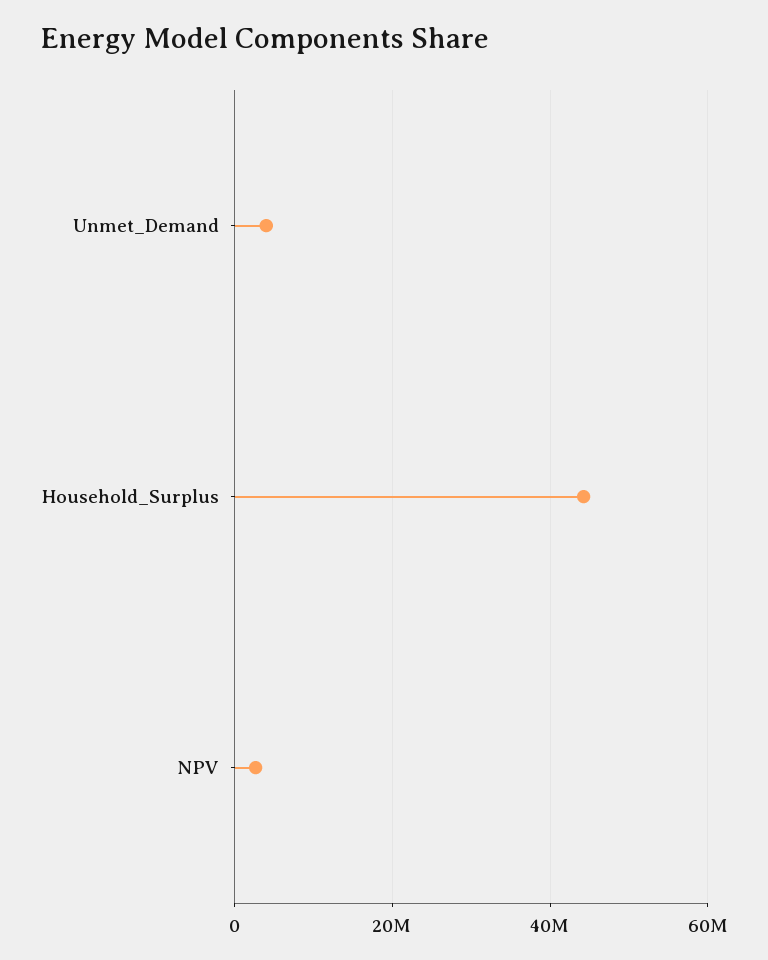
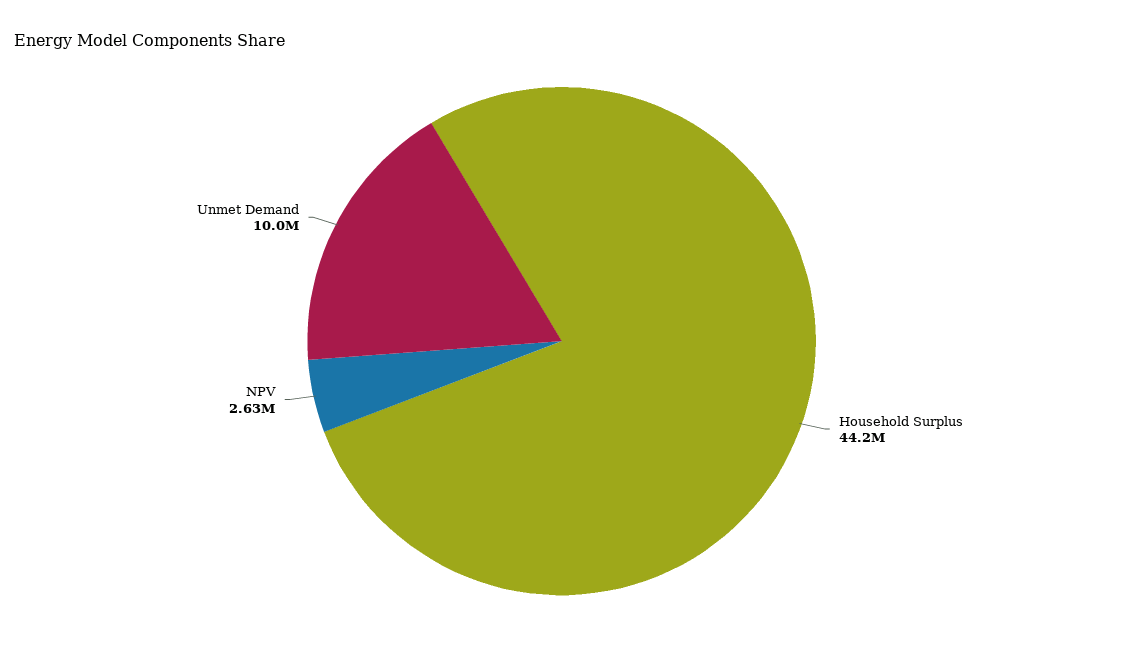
Unmet_Demand: 4000000 -> 10000000

